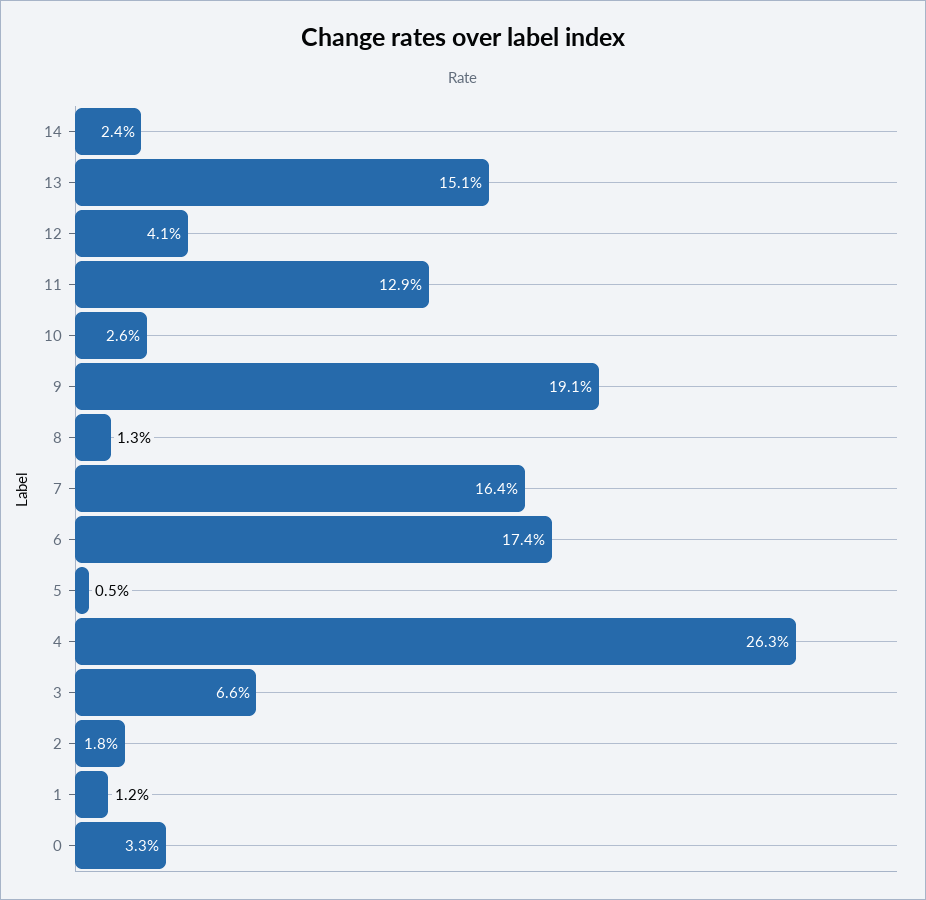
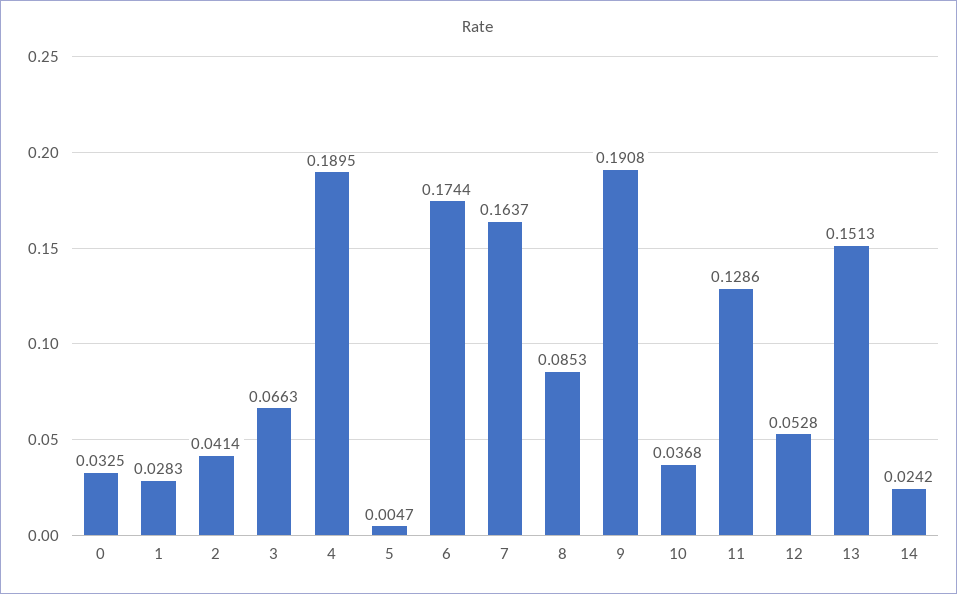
12: 0.041 -> 0.0528
10: 0.026 -> 0.0368
8: 0.013 -> 0.0853
4: 0.263 -> 0.1895
2: 0.018 -> 0.0414
1: 0.012 -> 0.0283

